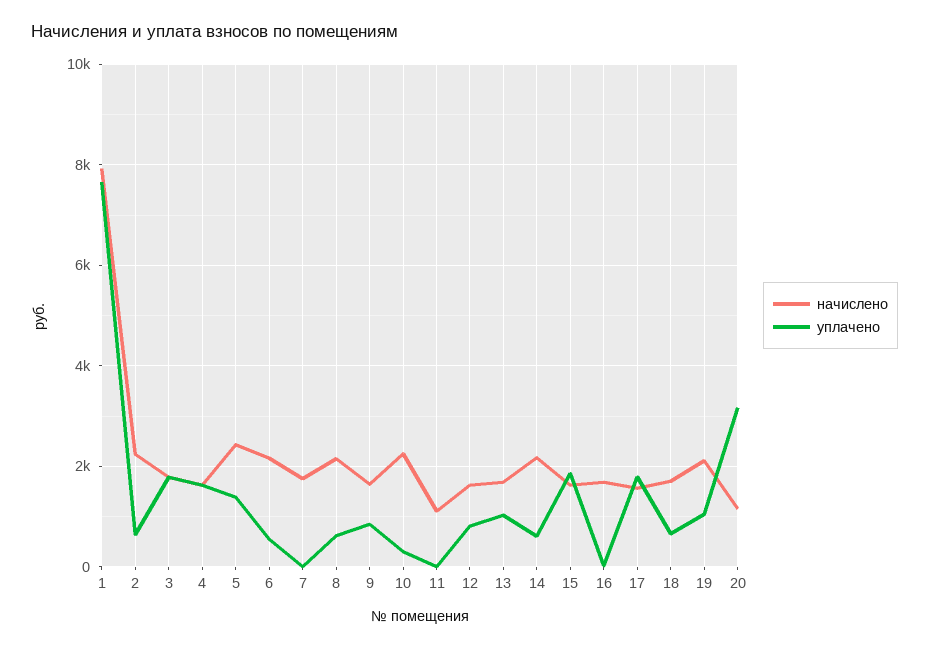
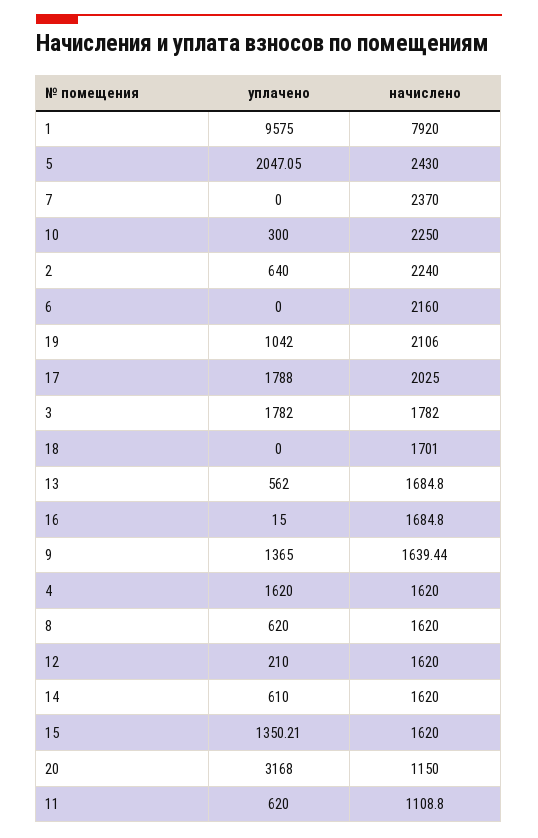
уплачено, 1: 7600 -> 9575
уплачено, 5: 1400 -> 2047.05
уплачено, 6: 600 -> 0
начислено, 7: 1800 -> 2370
начислено, 8: 2200 -> 1620
уплачено, 9: 800 -> 1365
уплачено, 11: 0 -> 620
уплачено, 12: 800 -> 210
уплачено, 13: 1000 -> 562
начислено, 14: 2200 -> 1620
уплачено, 15: 1800 -> 1350.21
начислено, 17: 1600 -> 2025
уплачено, 18: 600 -> 0

